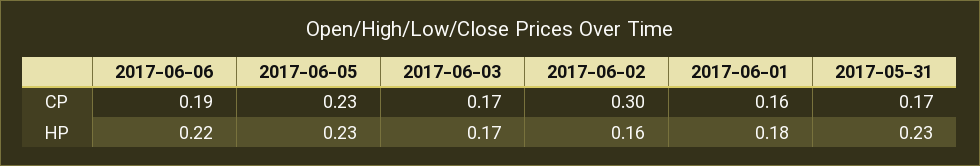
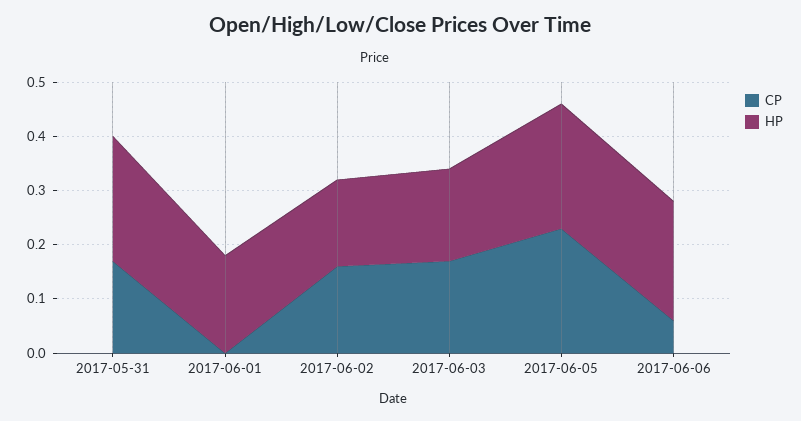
CP, 2017-06-06: 0.19 -> 0.05
CP, 2017-06-02: 0.3 -> 0.15
CP, 2017-06-01: 0.16 -> 0

